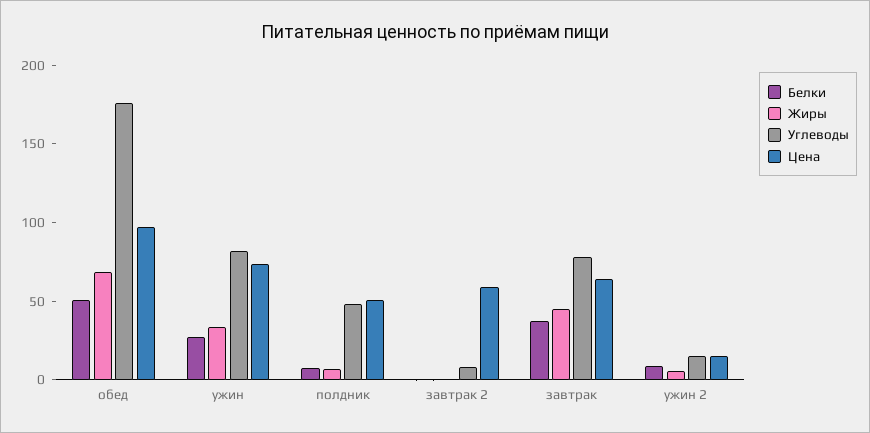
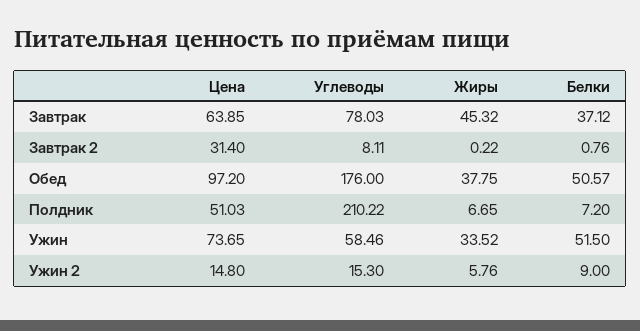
Жиры, обед: 70 -> 37.75
Белки, ужин: 30 -> 51.5
Углеводы, ужин: 80 -> 58.46
Углеводы, полдник: 50 -> 210.22
Цена, завтрак 2: 60 -> 31.4

